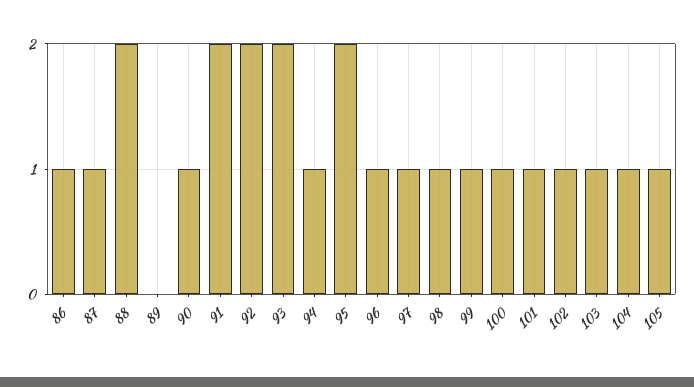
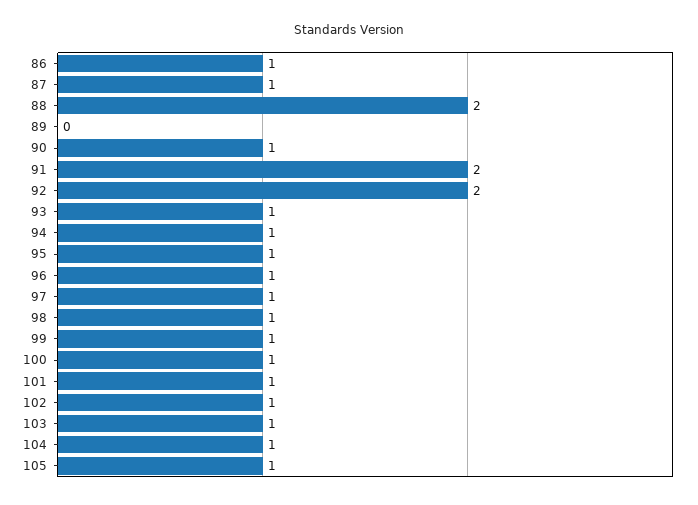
93: 2 -> 1
95: 2 -> 1

